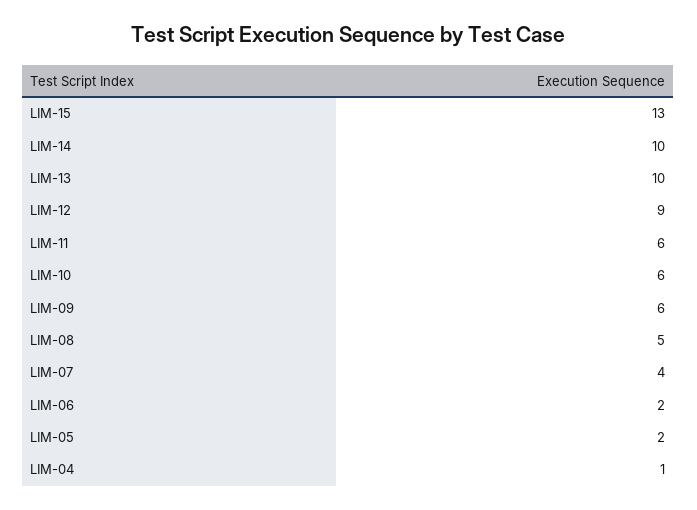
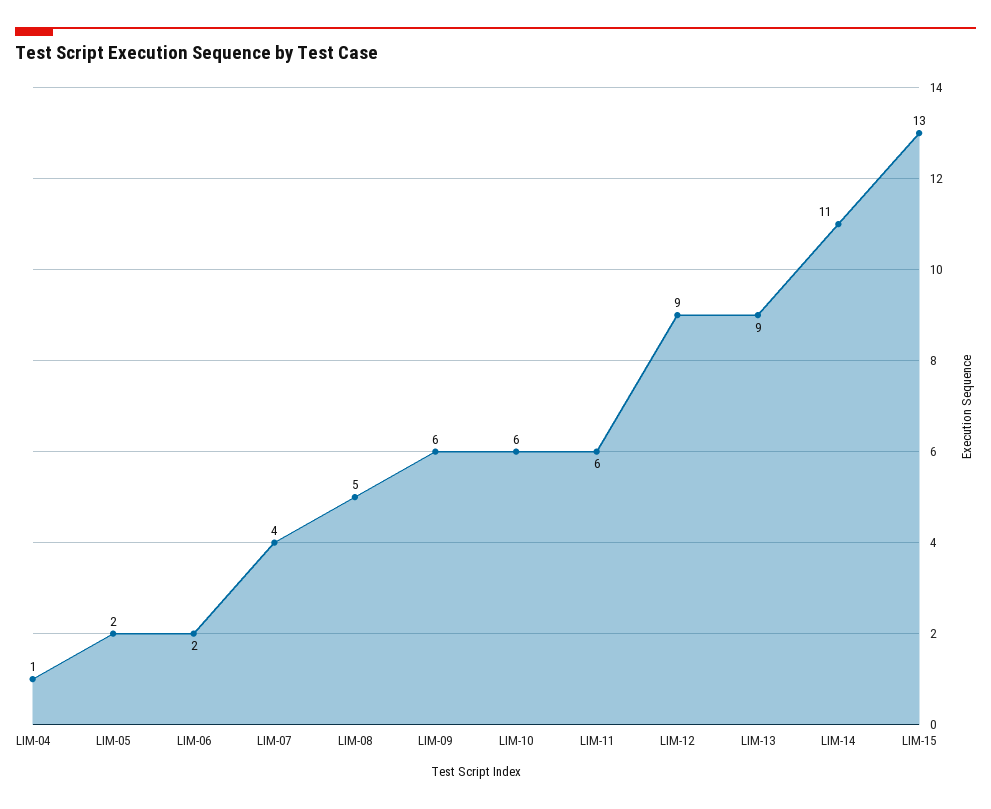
LIM-14: 10 -> 11
LIM-13: 10 -> 9

